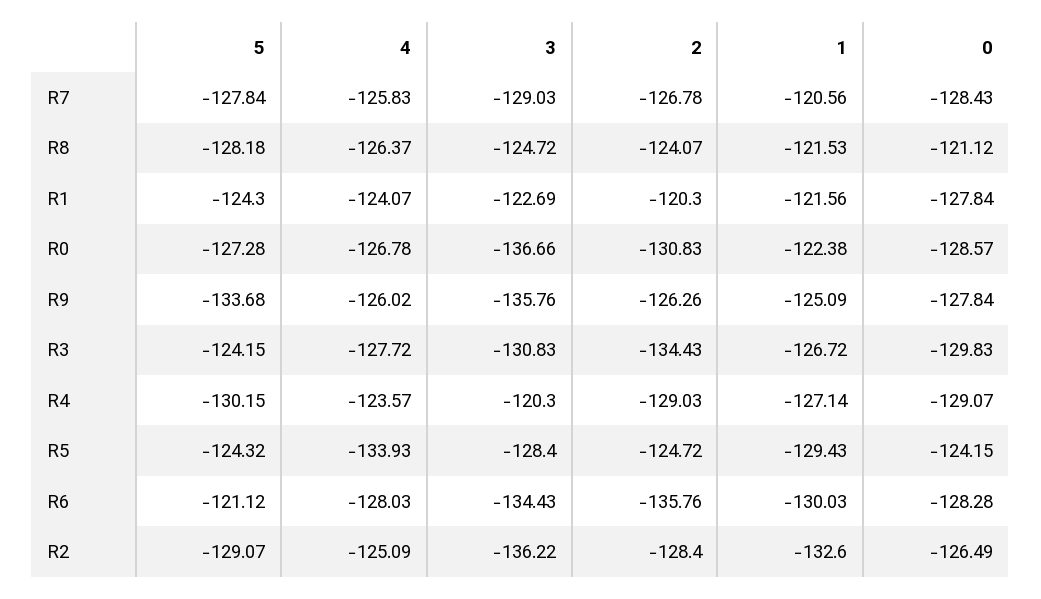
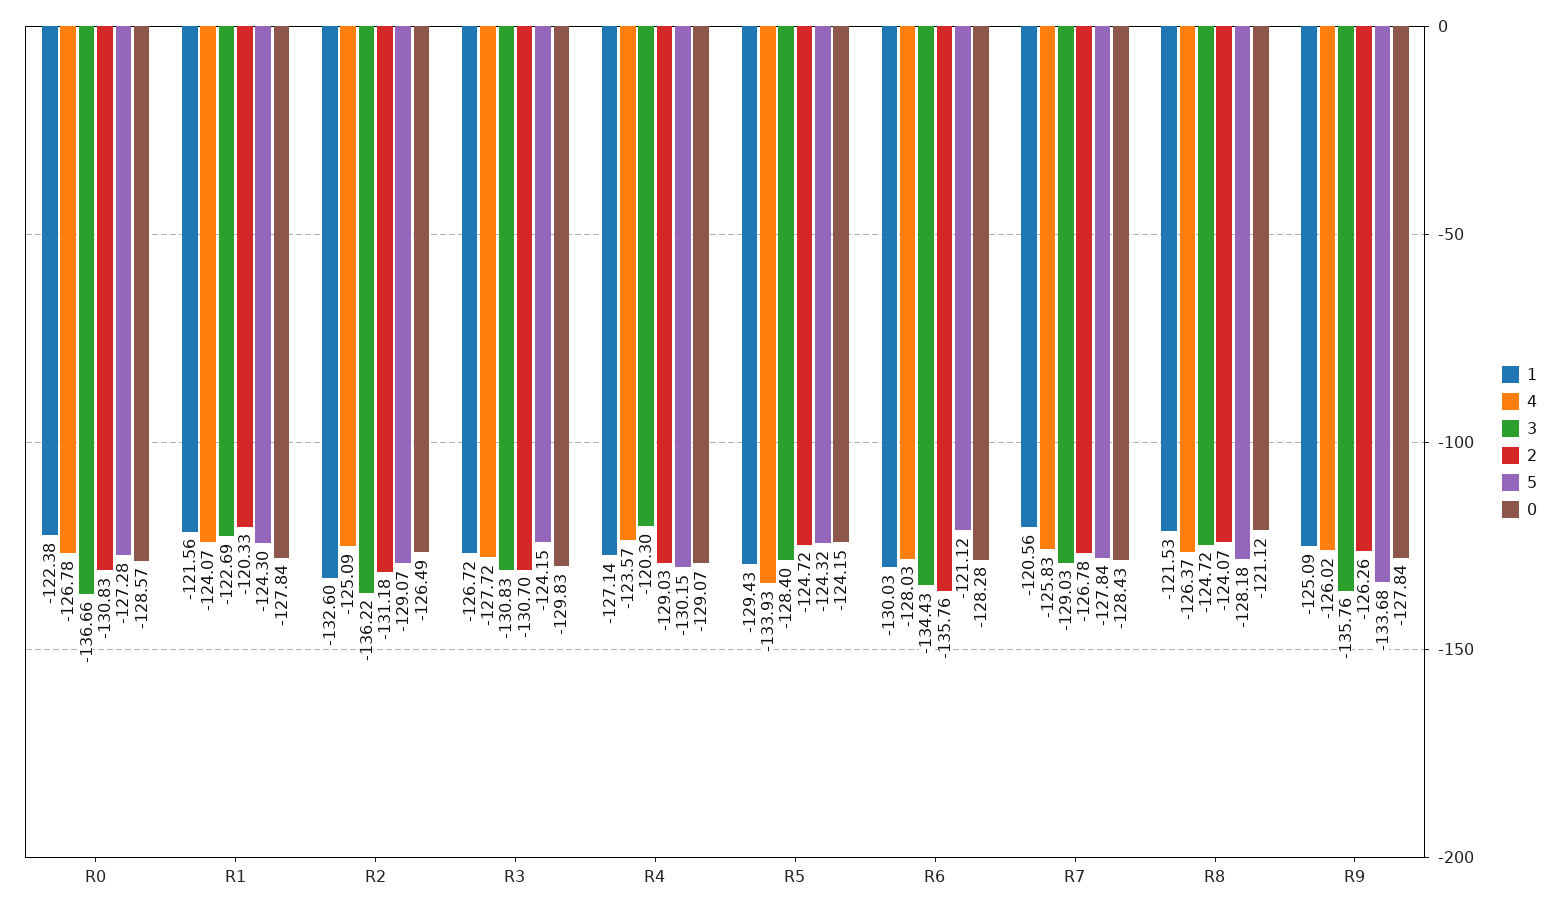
2, R1: -120.3 -> -120.33
2, R3: -134.43 -> -130.7
2, R2: -128.4 -> -131.18

